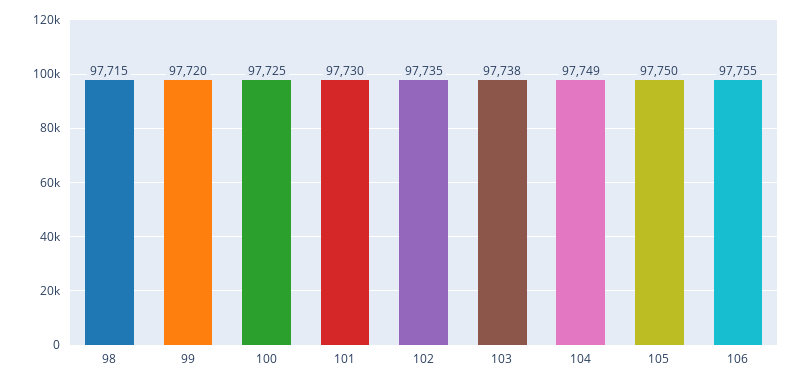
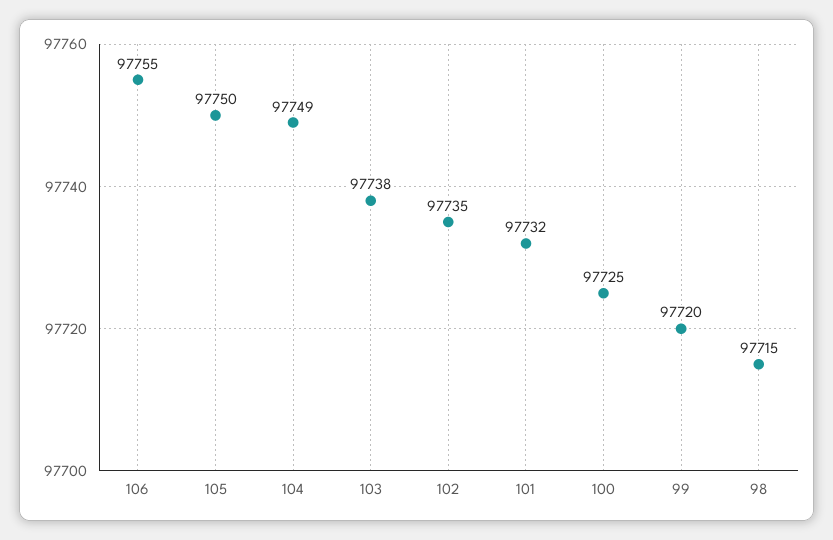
101: 97730 -> 97732

